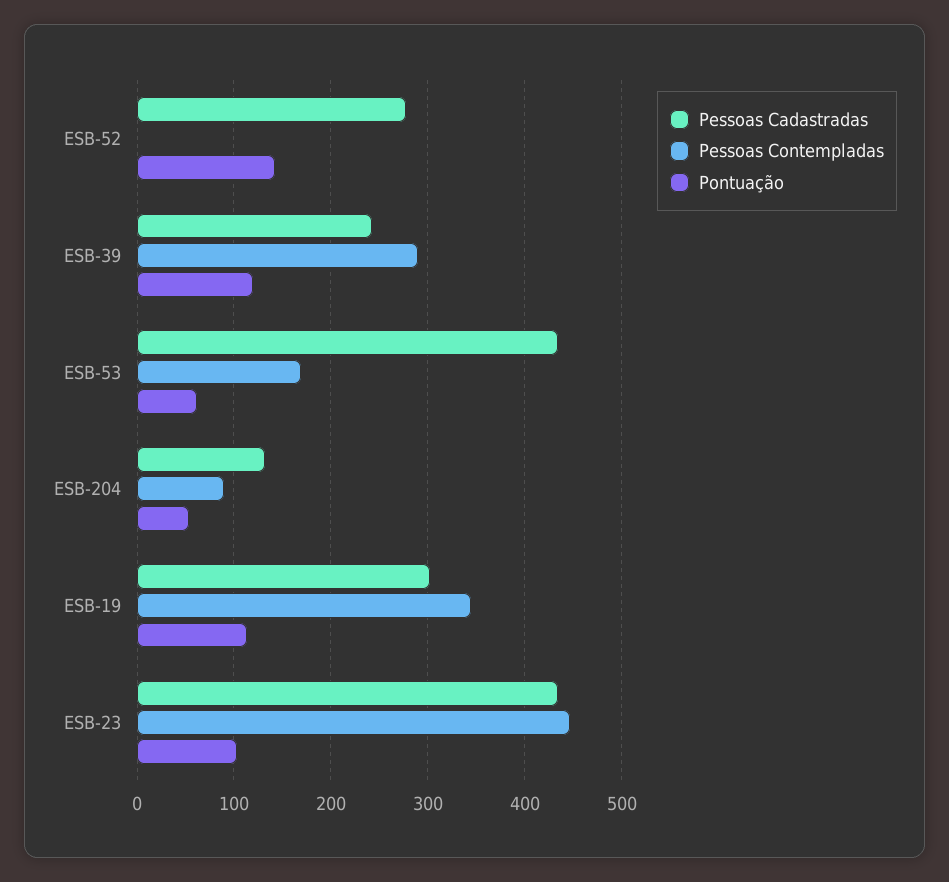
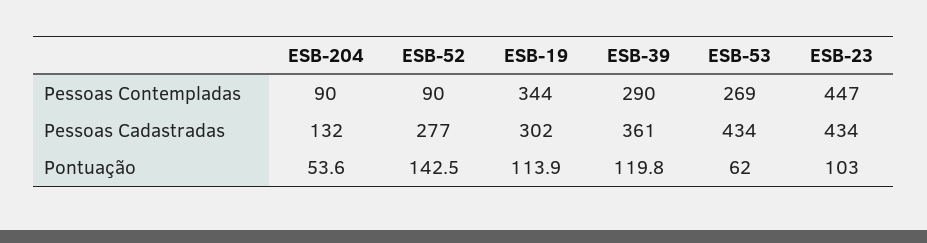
Pessoas Contempladas, ESB-52: 0 -> 90
Pessoas Cadastradas, ESB-39: 240 -> 361
Pessoas Contempladas, ESB-53: 170 -> 269

